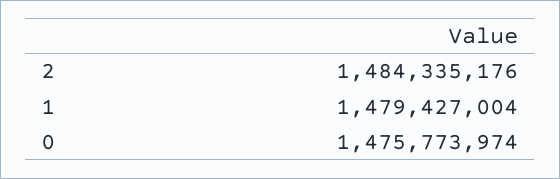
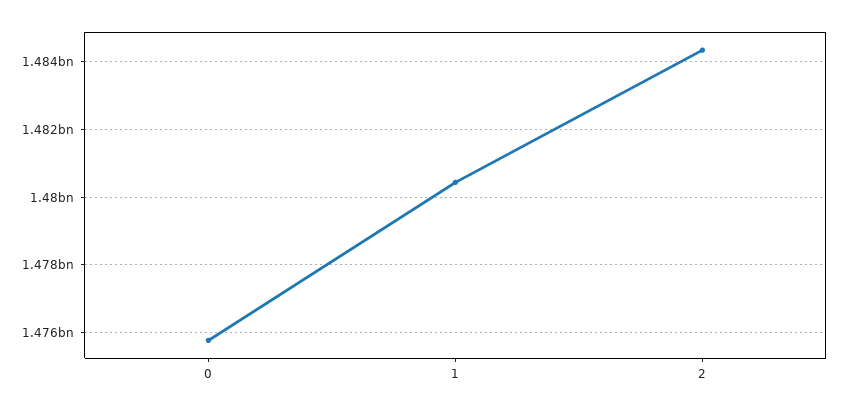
1: 1479427004 -> 1480400000

